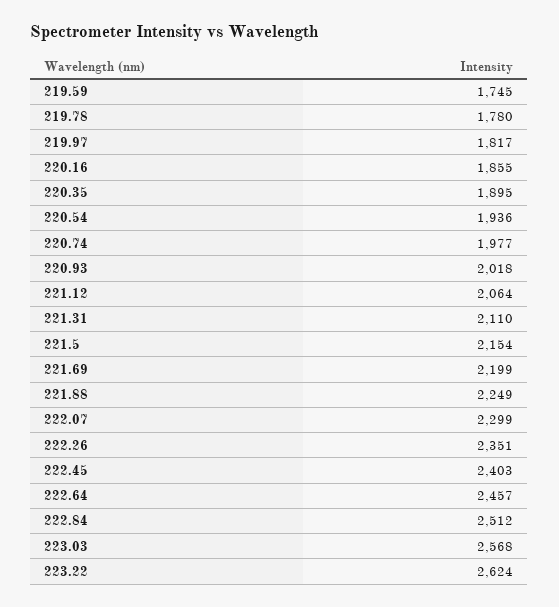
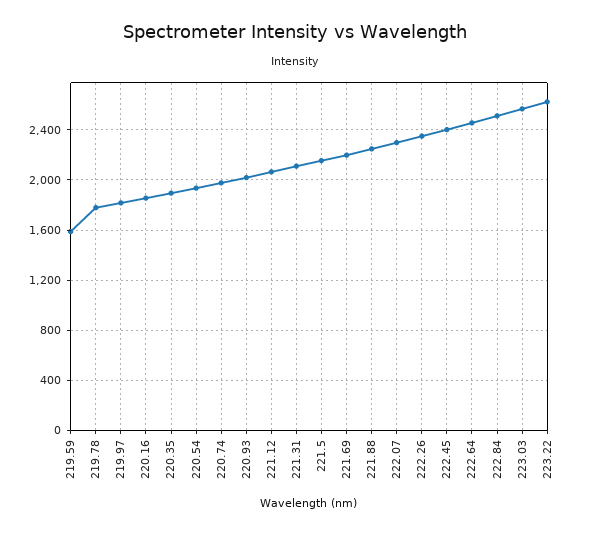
219.59: 1745 -> 1600

